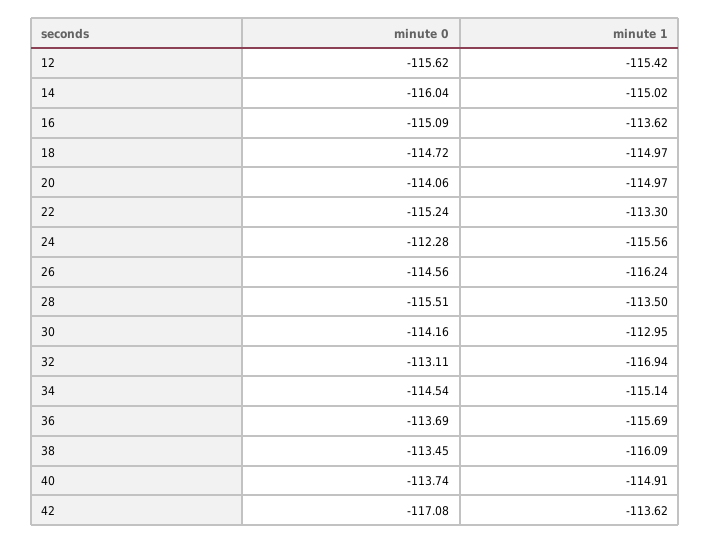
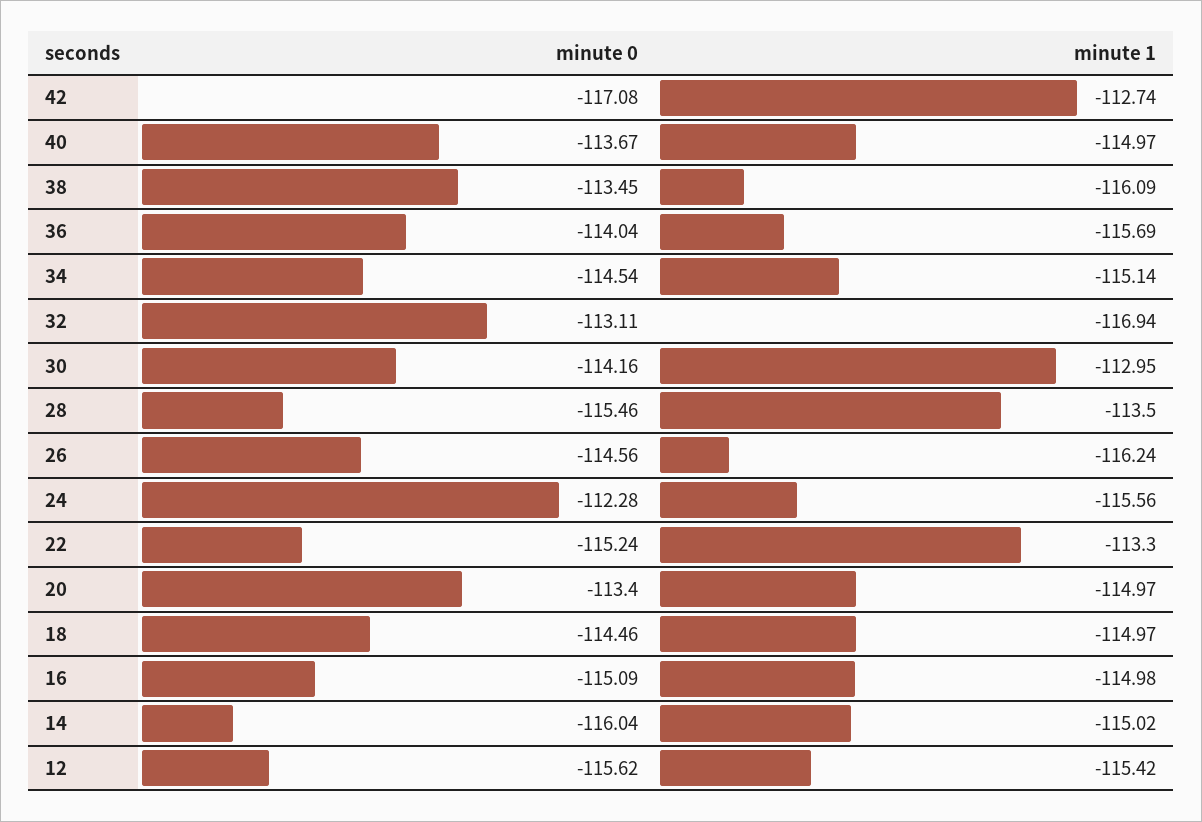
minute 1, 16: -113.62 -> -114.98
minute 0, 18: -114.72 -> -114.46
minute 0, 20: -114.06 -> -113.4
minute 0, 28: -115.51 -> -115.46
minute 0, 36: -113.69 -> -114.04
minute 0, 40: -113.74 -> -113.67
minute 1, 40: -114.91 -> -114.97
minute 1, 42: -113.62 -> -112.74

